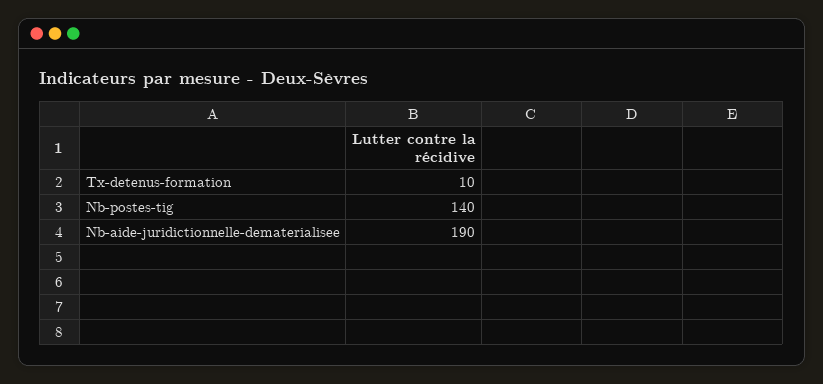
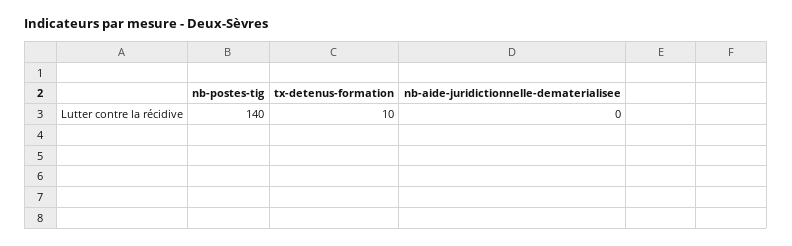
Nb-aide-juridictionnelle-dematerialisee: 190 -> 0

